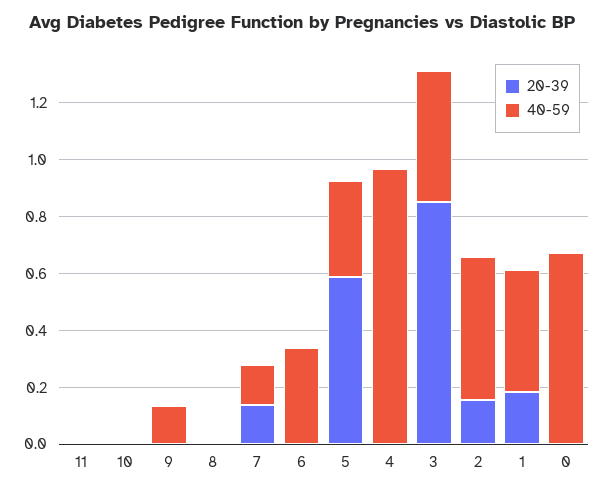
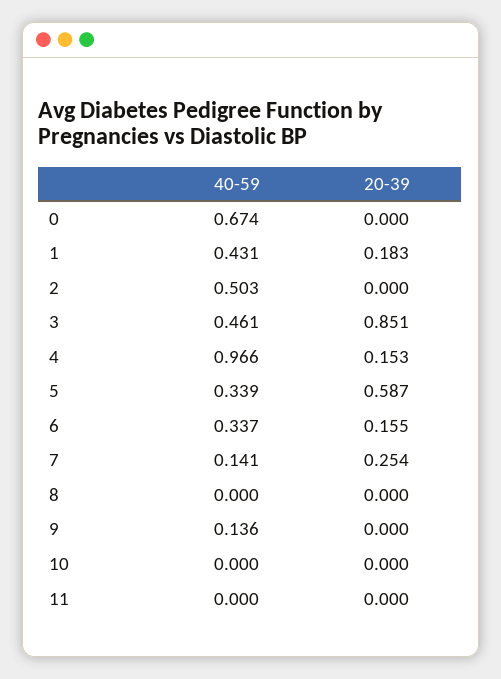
20-39, 7: 0.15 -> 0.254
20-39, 6: 0 -> 0.155
20-39, 4: 0 -> 0.153
20-39, 2: 0.15 -> 0

